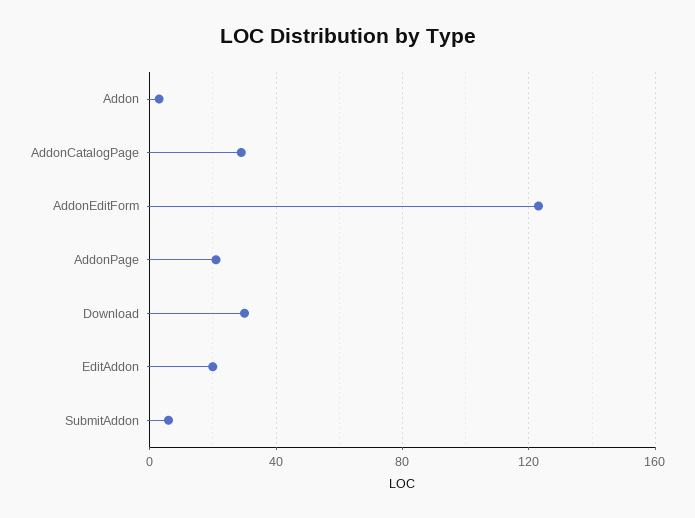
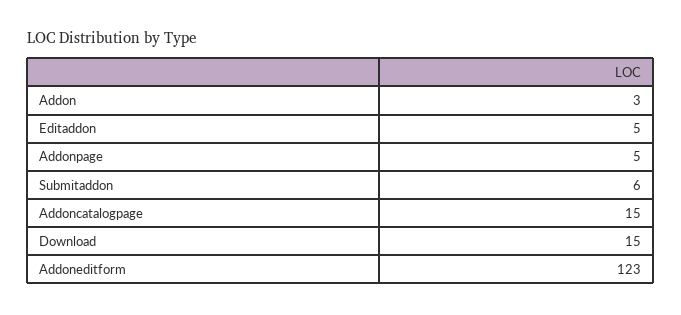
AddonCatalogPage: 30 -> 15
AddonPage: 20 -> 5
Download: 30 -> 15
EditAddon: 20 -> 5

